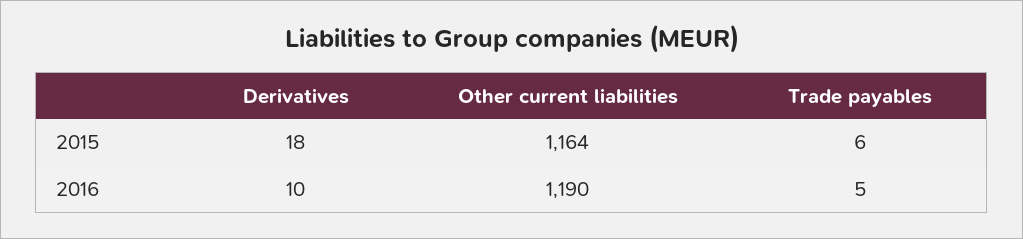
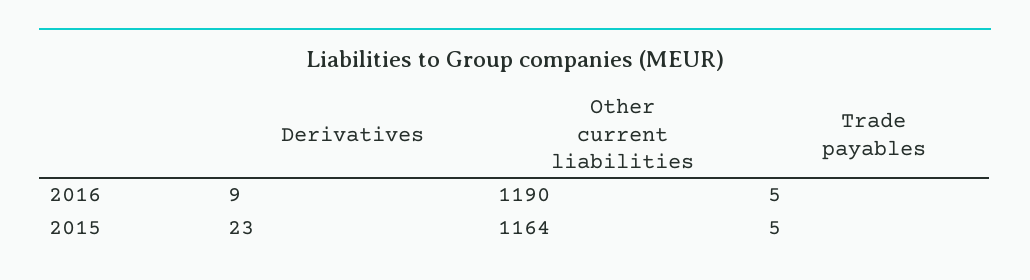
Derivatives, 2015: 18 -> 23
Trade payables, 2015: 6 -> 5
Derivatives, 2016: 10 -> 9

